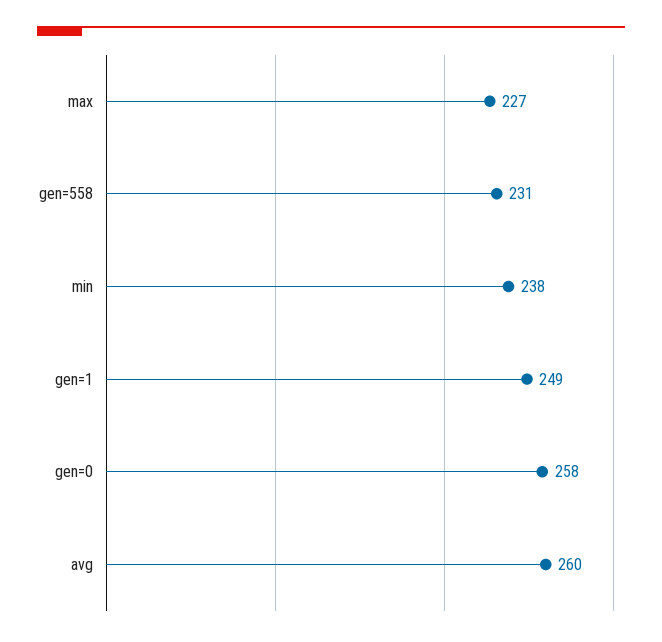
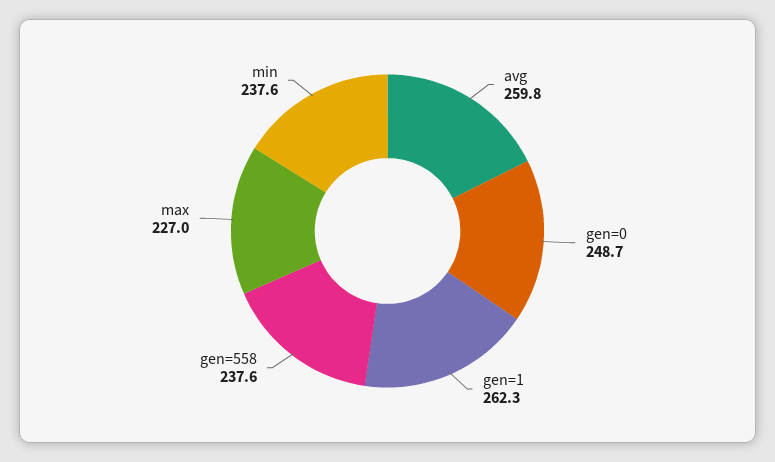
gen=558: 231 -> 237.6
gen=1: 249 -> 262.3
gen=0: 258 -> 248.7

